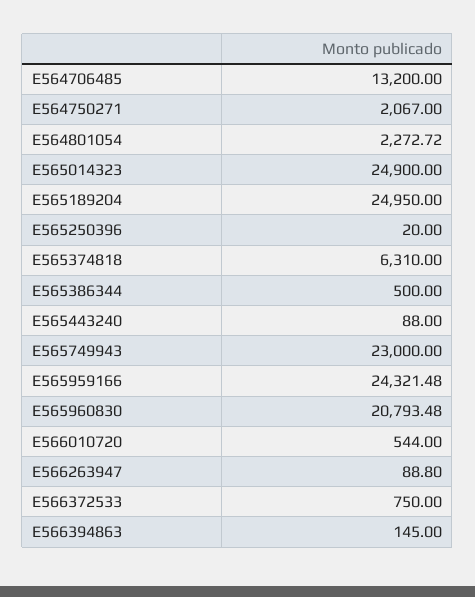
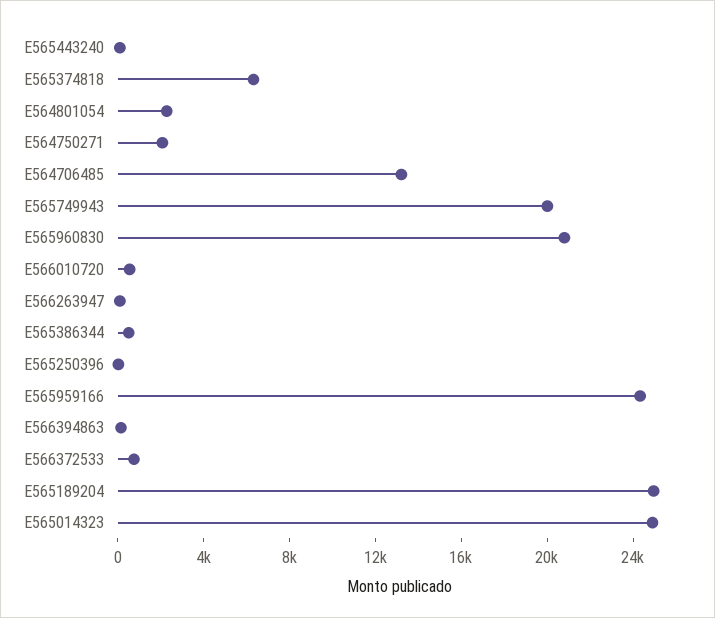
E565749943: 23000 -> 20000

